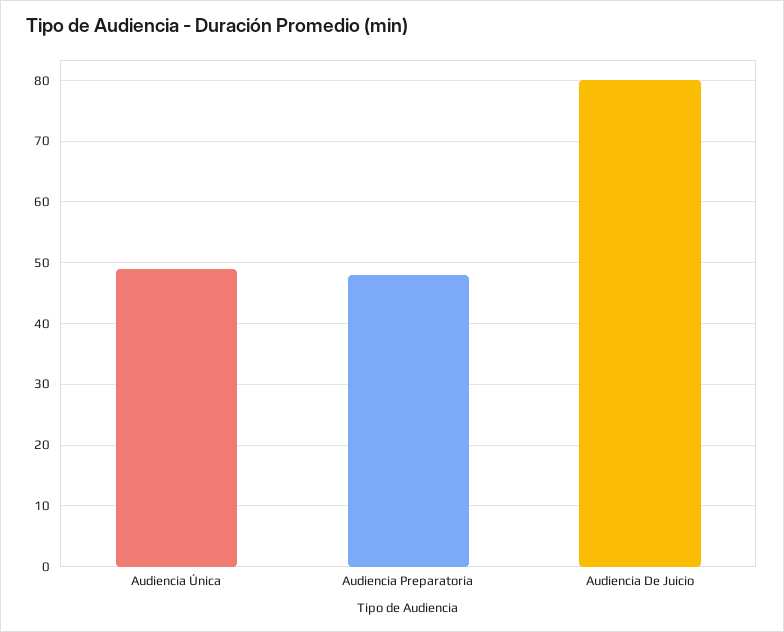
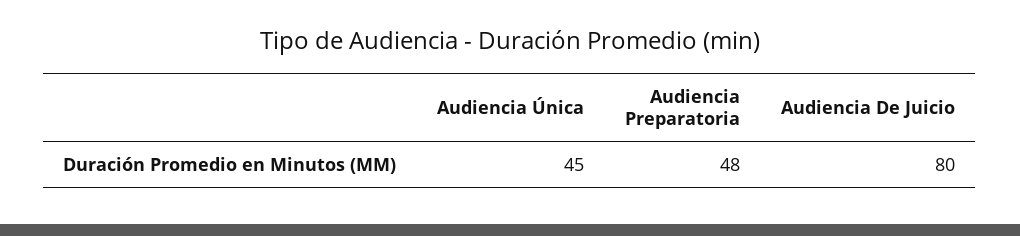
Audiencia Única: 49 -> 45

